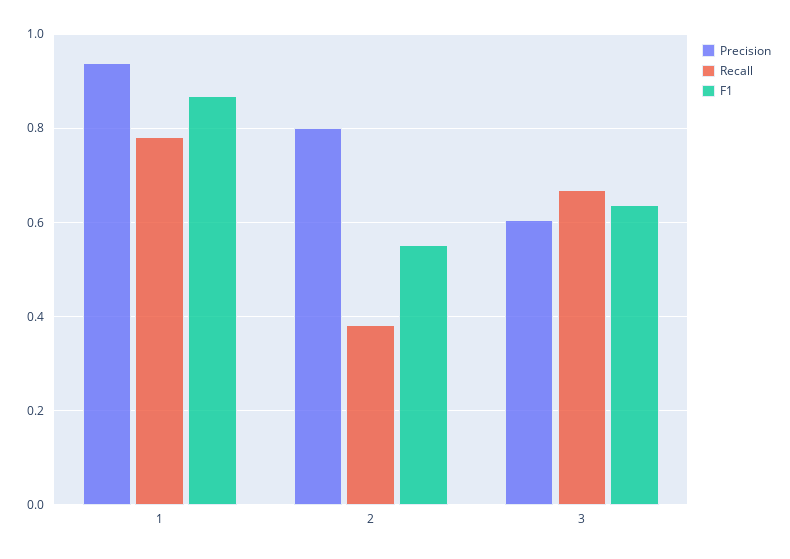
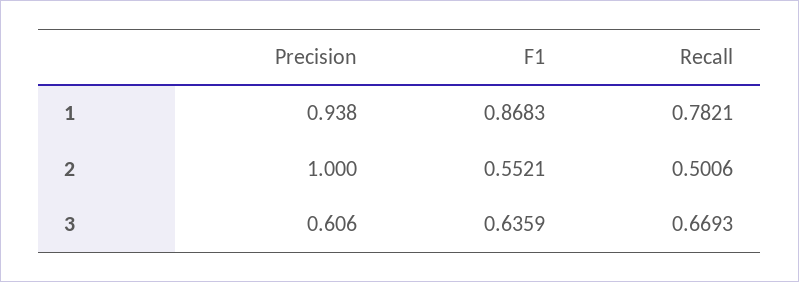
Precision, 2: 0.8 -> 1
Recall, 2: 0.38 -> 0.5006

